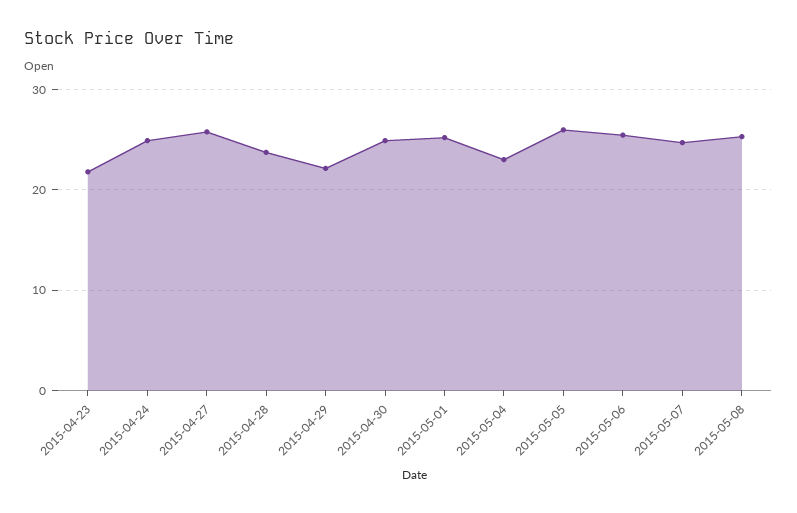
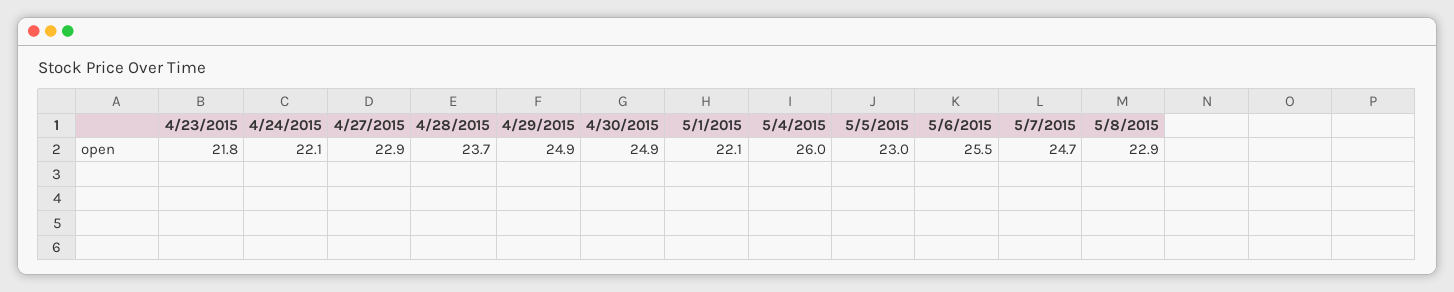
2015-04-24: 25 -> 22.1
2015-04-27: 26 -> 22.9
2015-04-29: 22 -> 24.9
2015-05-01: 25 -> 22.1
2015-05-04: 23 -> 26
2015-05-05: 26 -> 23
2015-05-08: 25 -> 22.9

